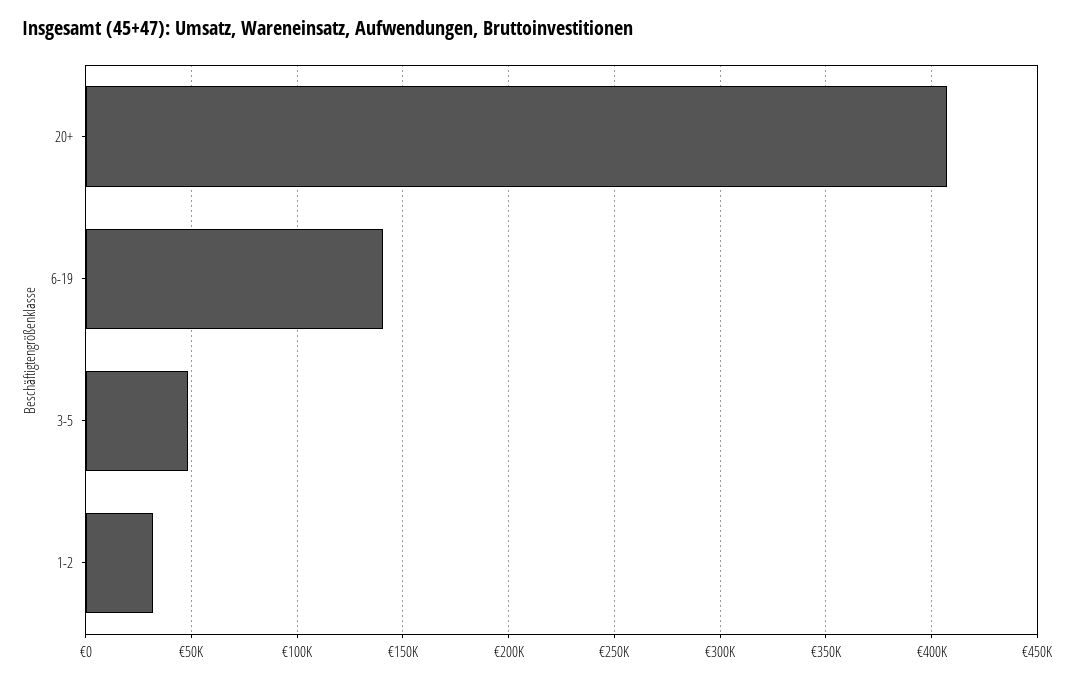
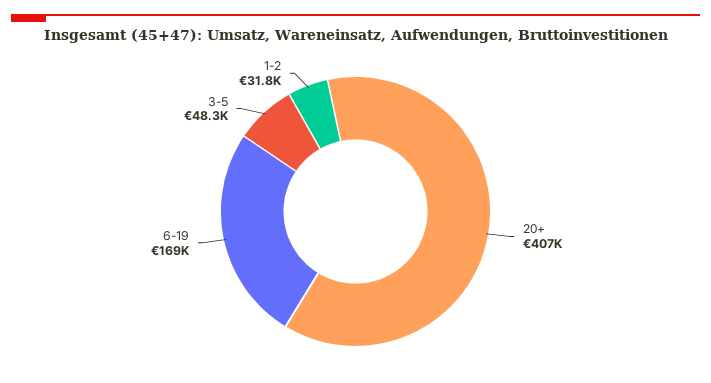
6-19: 140000 -> 169000

